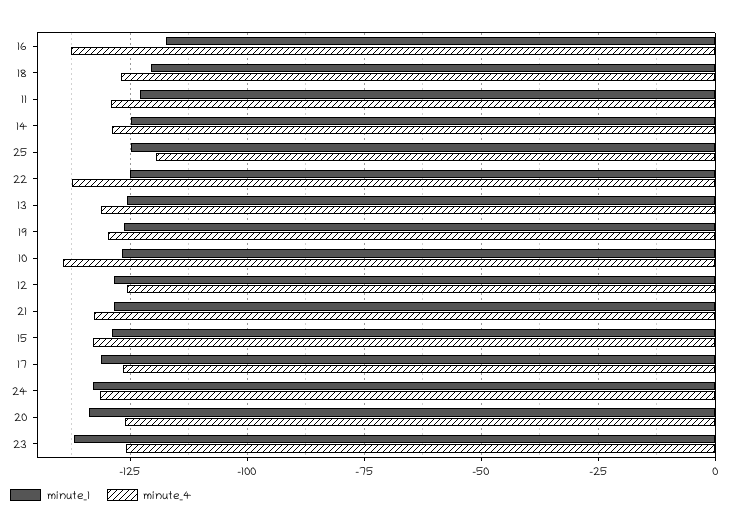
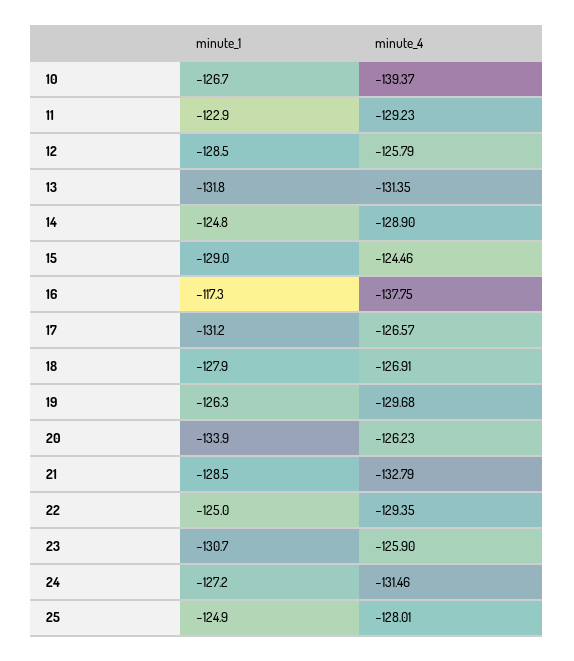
minute_1, 18: -120 -> -127.9
minute_4, 25: -120 -> -128.01
minute_4, 22: -137.5 -> -129.35
minute_1, 13: -125 -> -131.8
minute_4, 15: -132.5 -> -124.46
minute_1, 24: -132.5 -> -127.2
minute_1, 23: -137.5 -> -130.7

